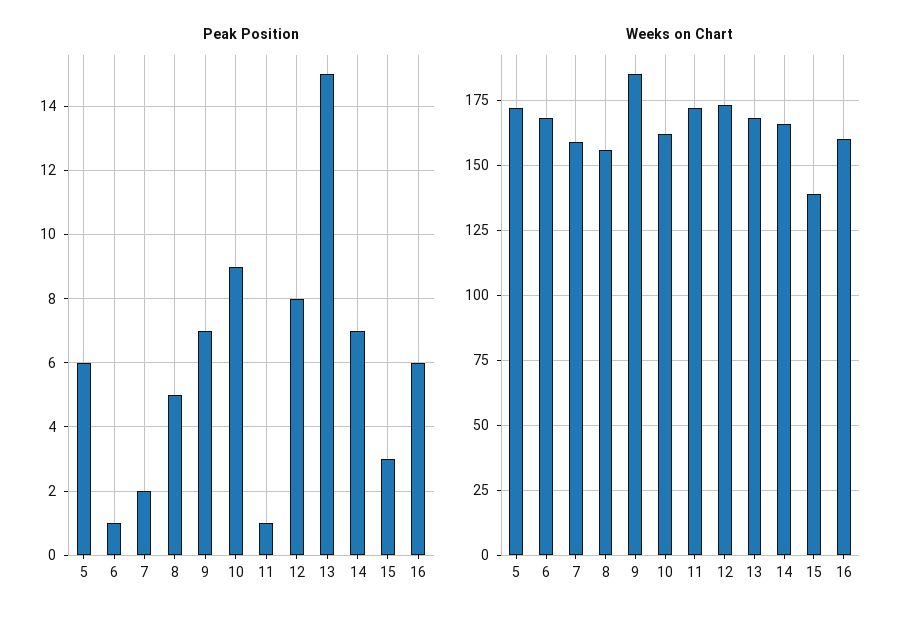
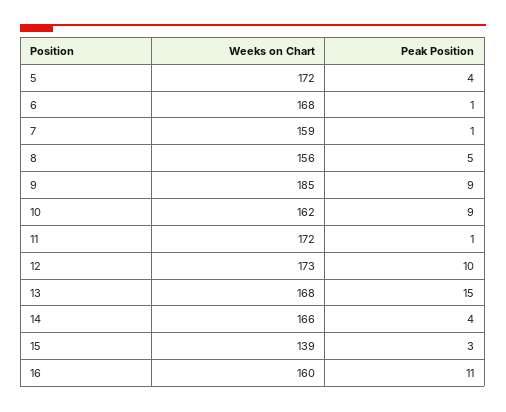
Peak Position, 5: 6 -> 4
Peak Position, 7: 2 -> 1
Peak Position, 9: 7 -> 9
Peak Position, 12: 8 -> 10
Peak Position, 14: 7 -> 4
Peak Position, 16: 6 -> 11

